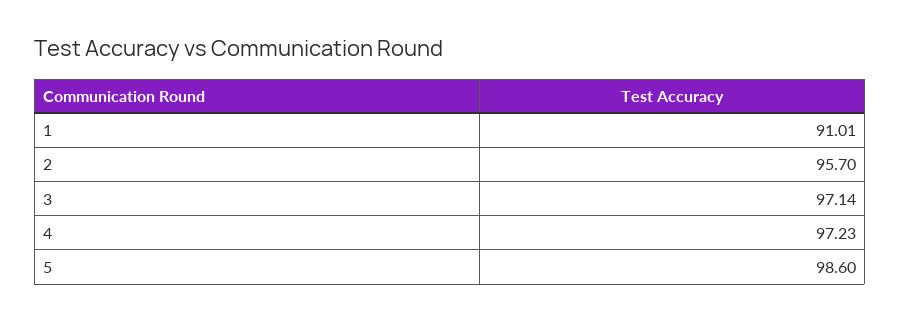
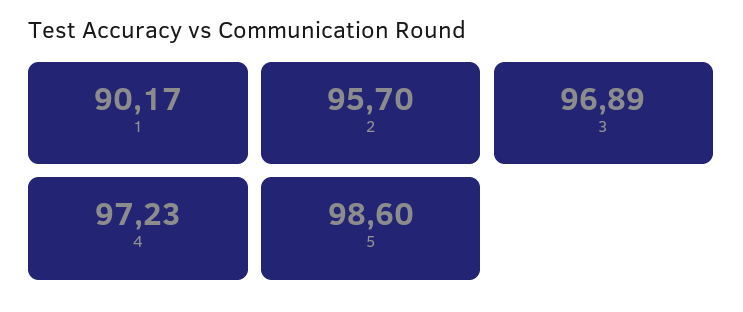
1: 91.01 -> 90.17
3: 97.14 -> 96.89

